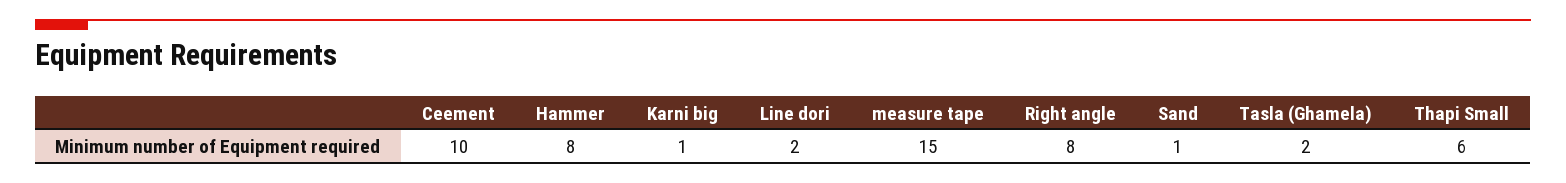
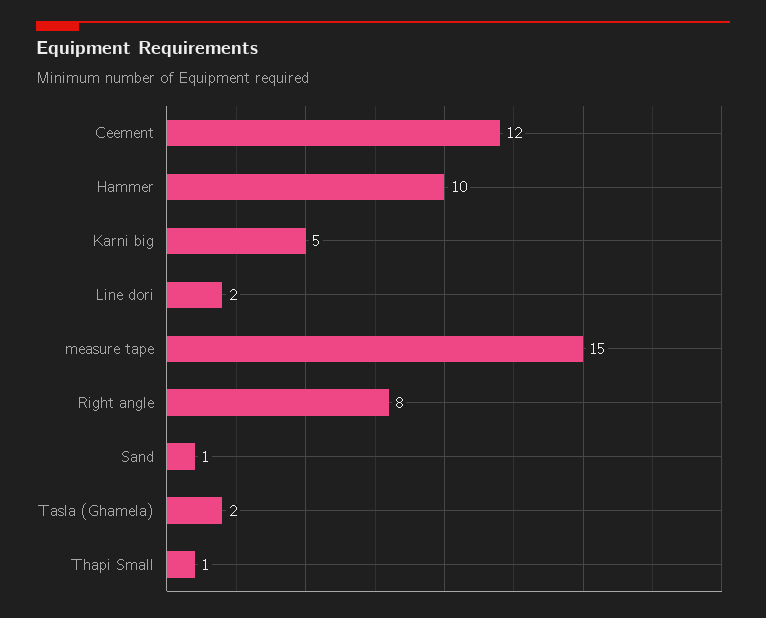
Ceement: 10 -> 12
Hammer: 8 -> 10
Karni big: 1 -> 5
Thapi Small: 6 -> 1

